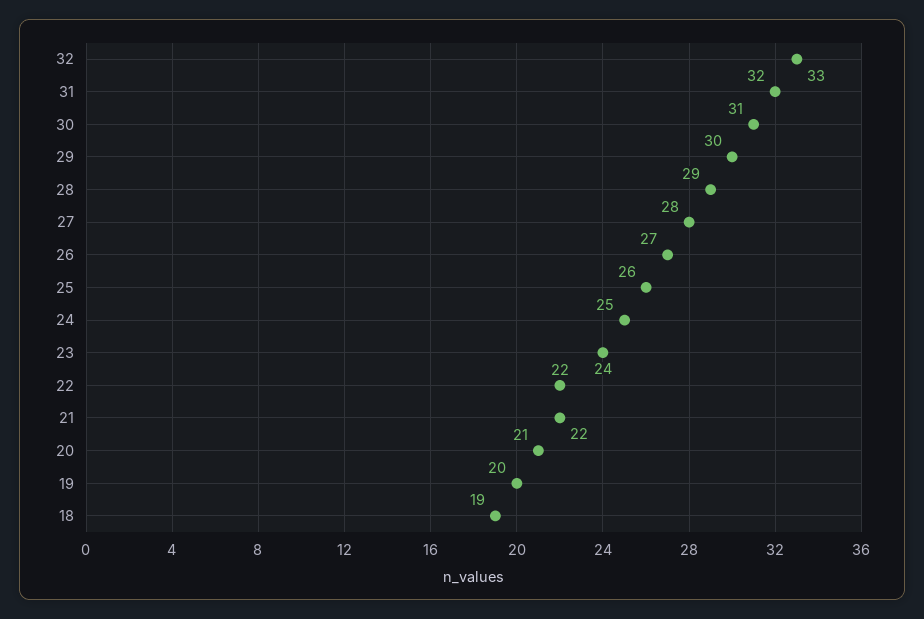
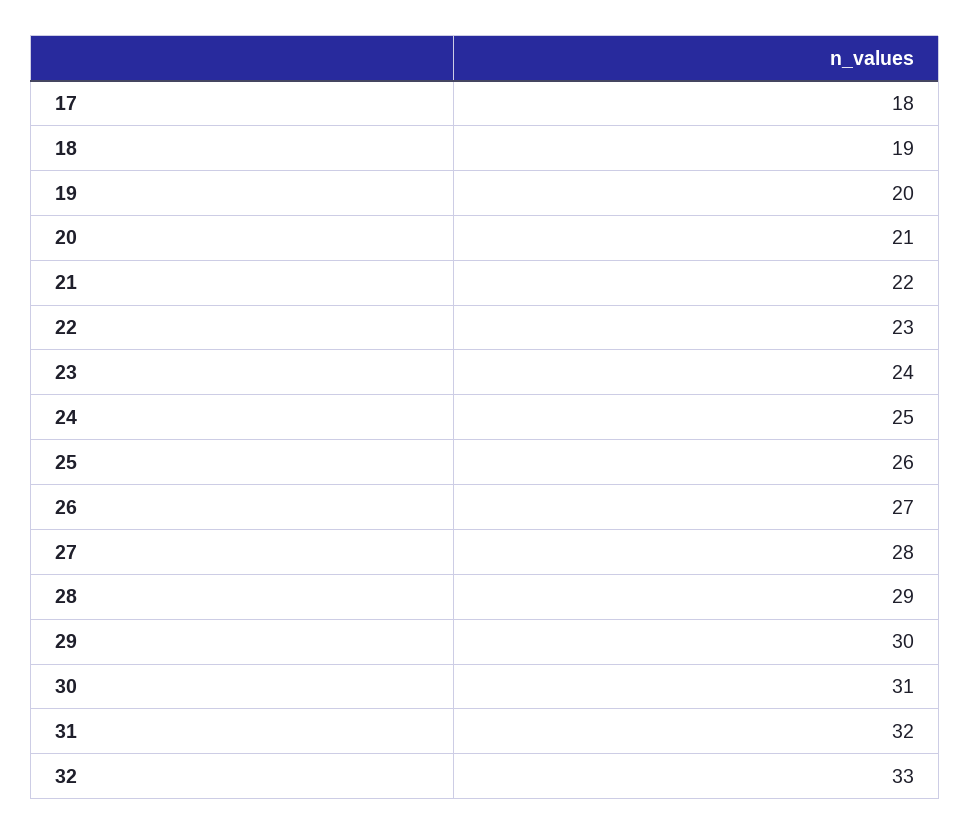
22: 22 -> 23
17: none -> 18

